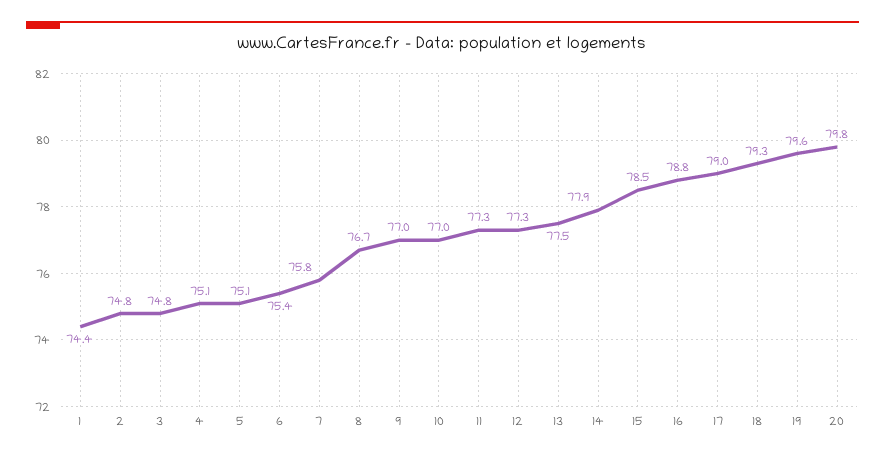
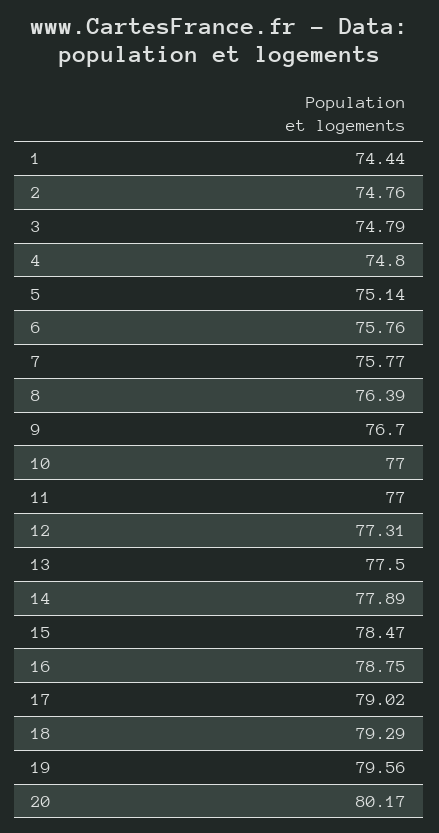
4: 75.1 -> 74.8
6: 75.4 -> 75.76
8: 76.7 -> 76.39
9: 77 -> 76.7
11: 77.3 -> 77
20: 79.8 -> 80.17

